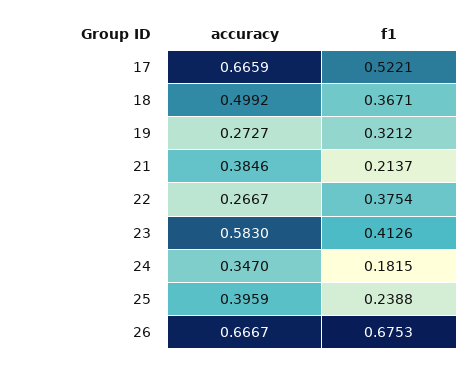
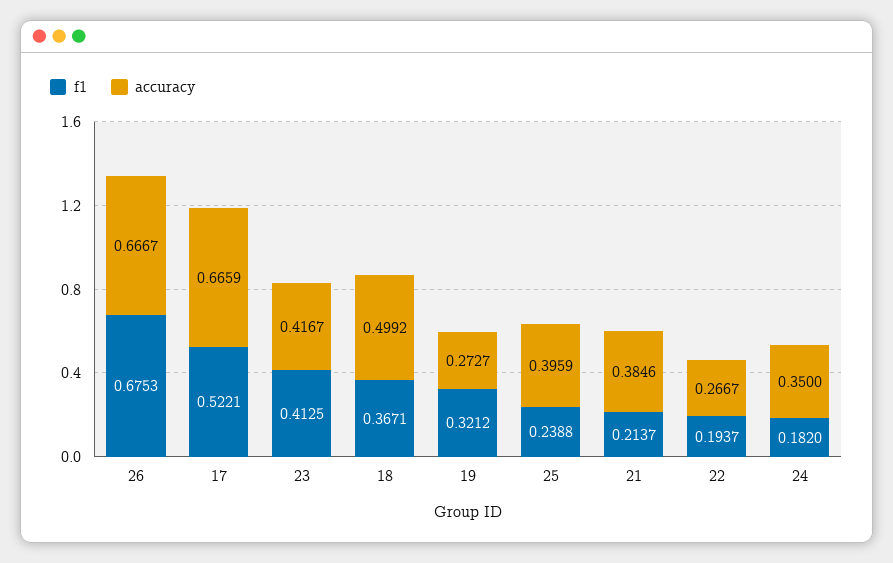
f1, 22: 0.3754 -> 0.1937
accuracy, 23: 0.583 -> 0.4167
f1, 23: 0.4126 -> 0.4125
accuracy, 24: 0.347 -> 0.35
f1, 24: 0.1815 -> 0.182

